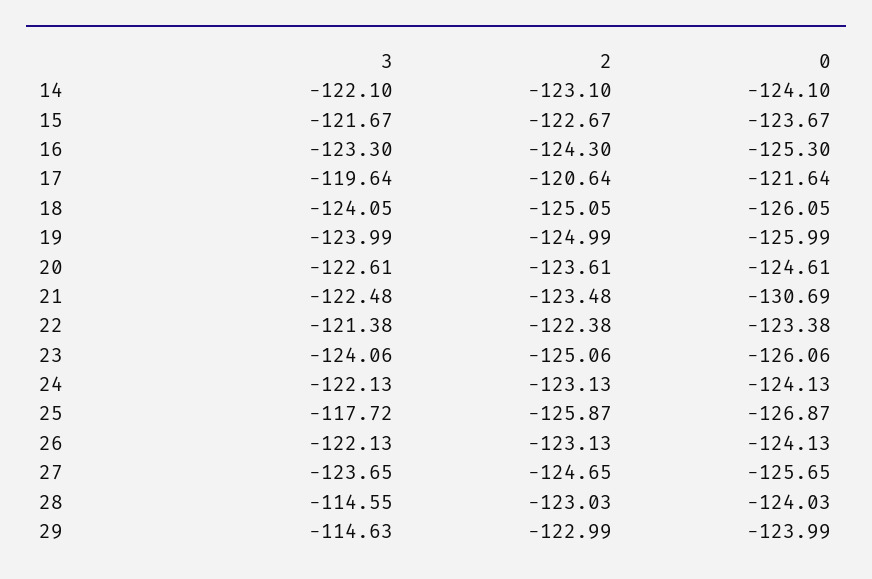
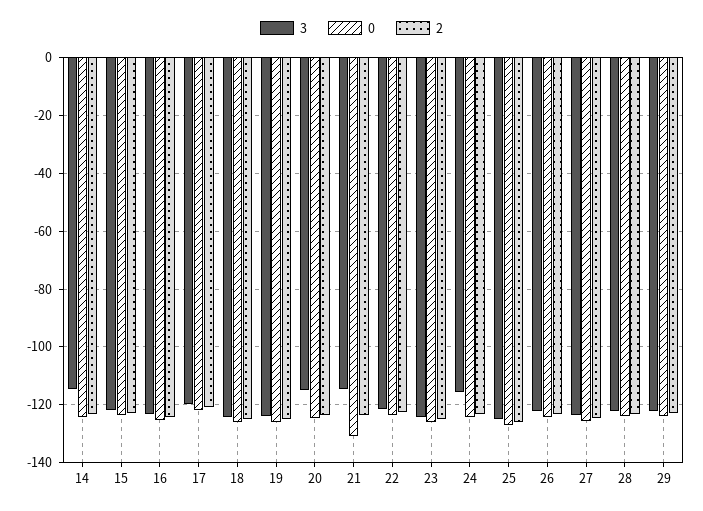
3, 14: -122.1 -> -115
3, 20: -122.61 -> -115
3, 21: -122.48 -> -115
3, 24: -122.13 -> -115
3, 25: -117.72 -> -125
3, 28: -114.55 -> -122.5
3, 29: -114.63 -> -122.5

